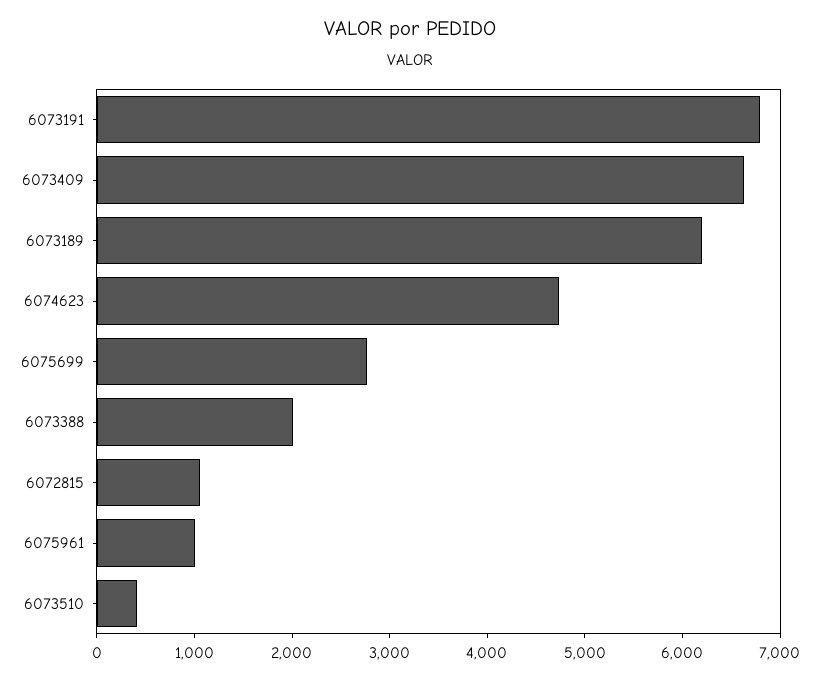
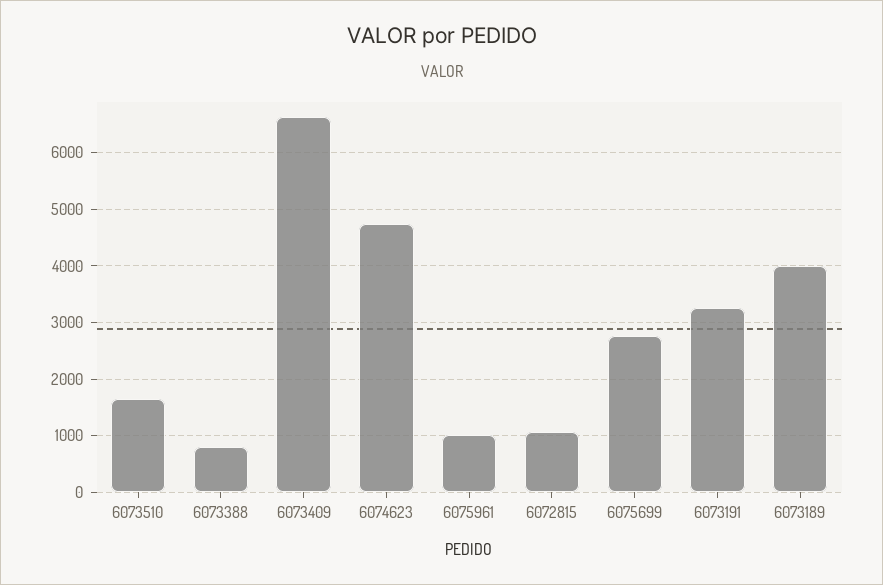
6073191: 6800 -> 3200
6073189: 6200 -> 4000
6073388: 2000 -> 800
6073510: 400 -> 1600

